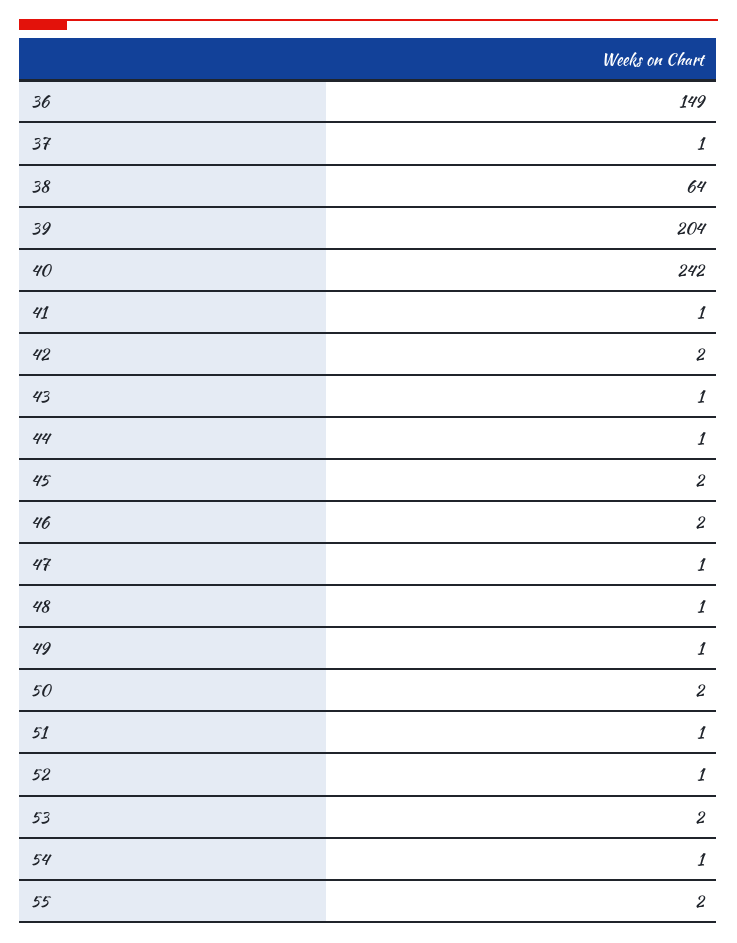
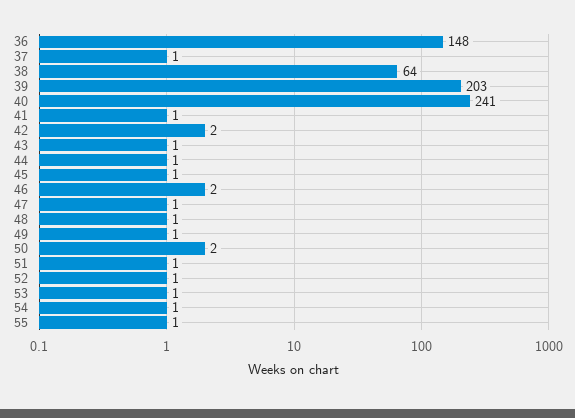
36: 149 -> 148
39: 204 -> 203
40: 242 -> 241
45: 2 -> 1
53: 2 -> 1
55: 2 -> 1

